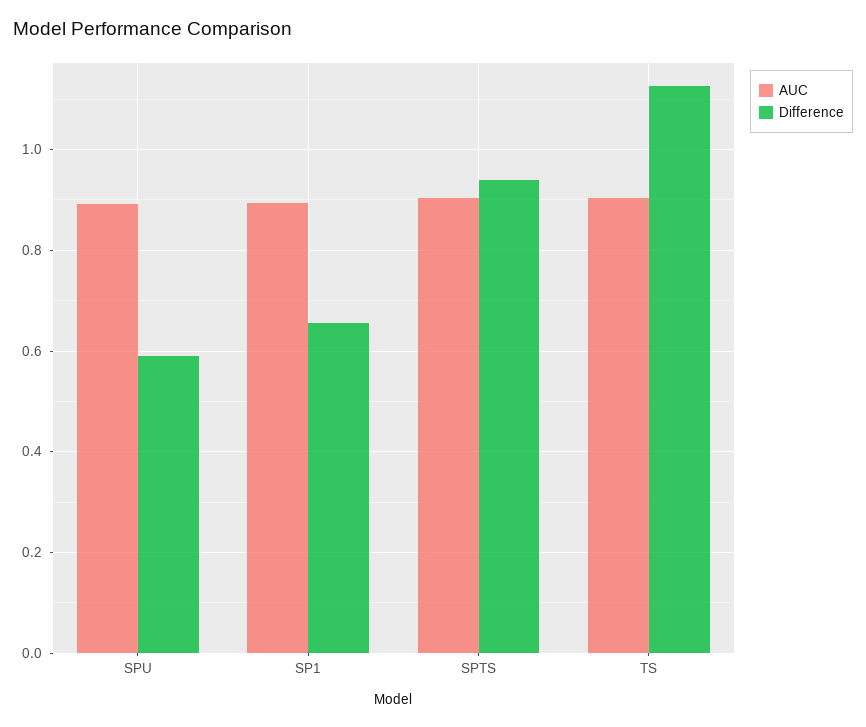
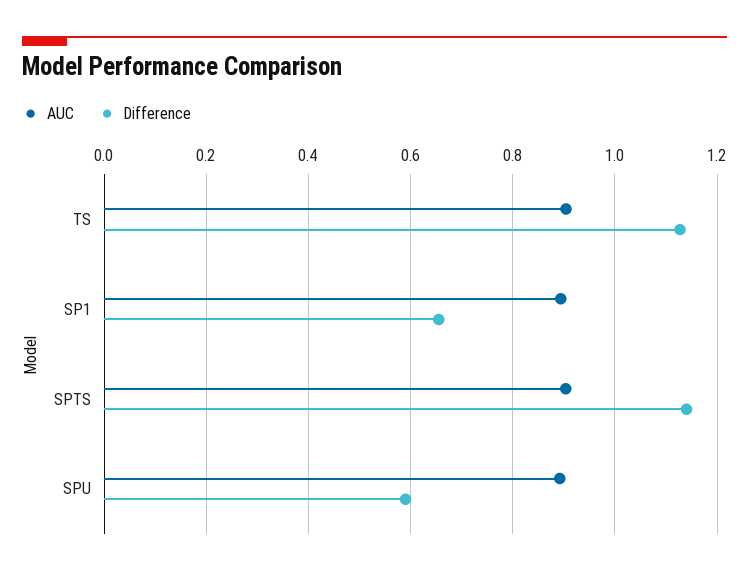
Difference, SPTS: 0.94 -> 1.14

